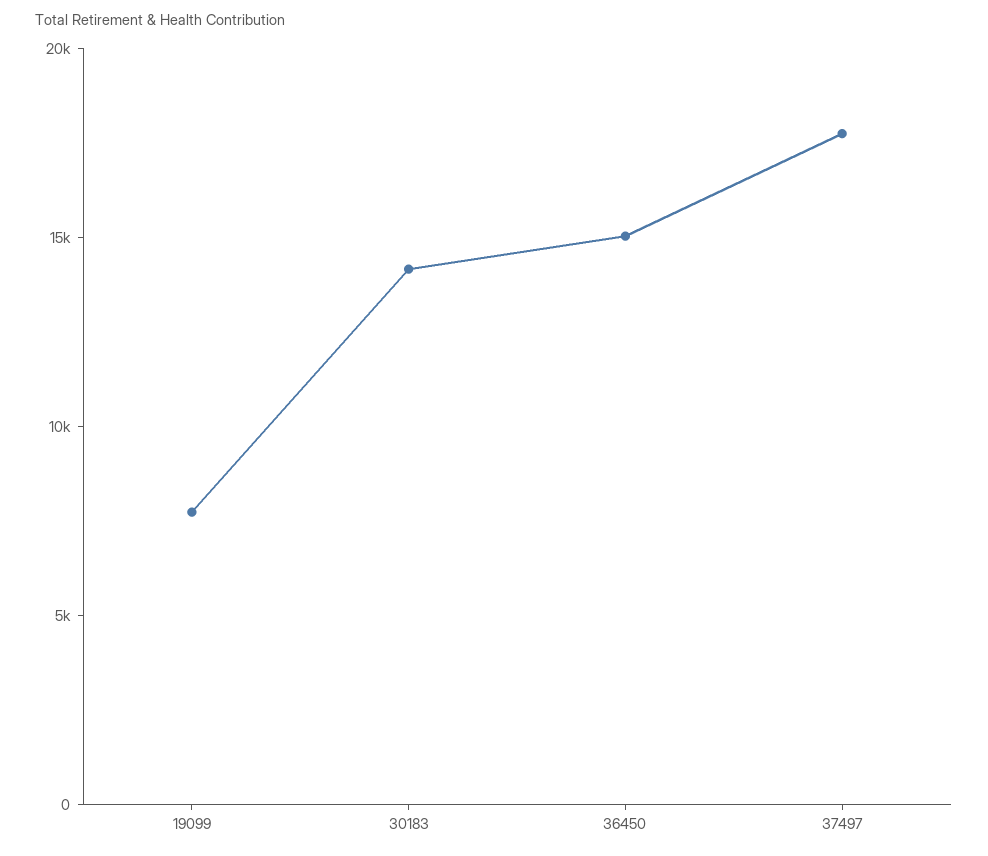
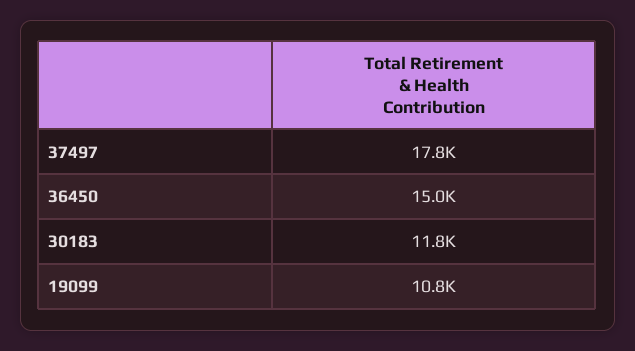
19099: 8000 -> 10800
30183: 14000 -> 11800

